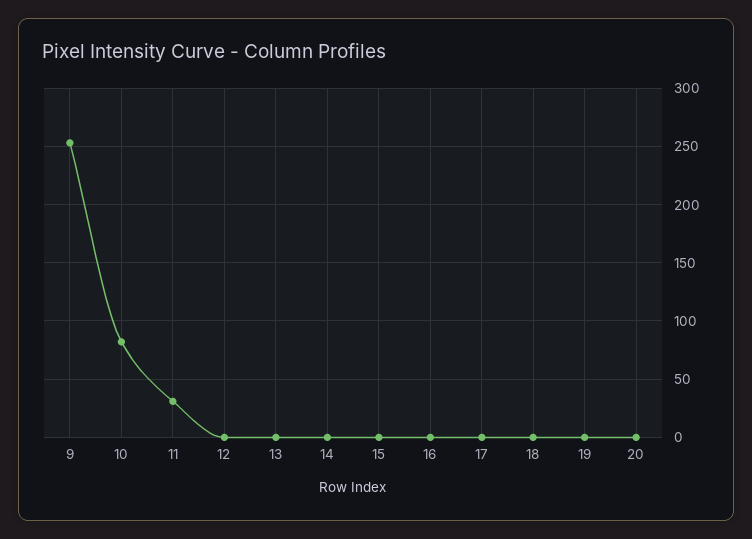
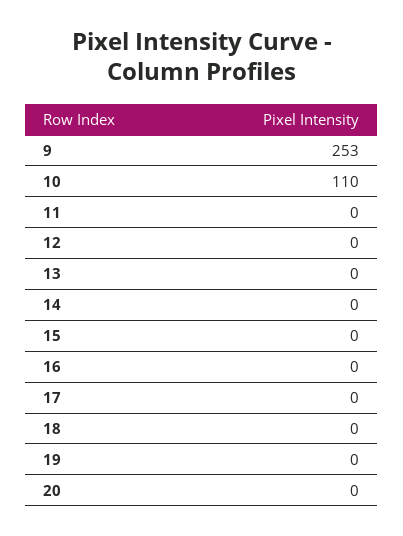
10: 80 -> 110
11: 30 -> 0

